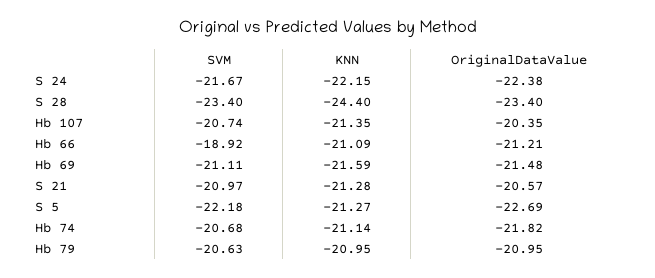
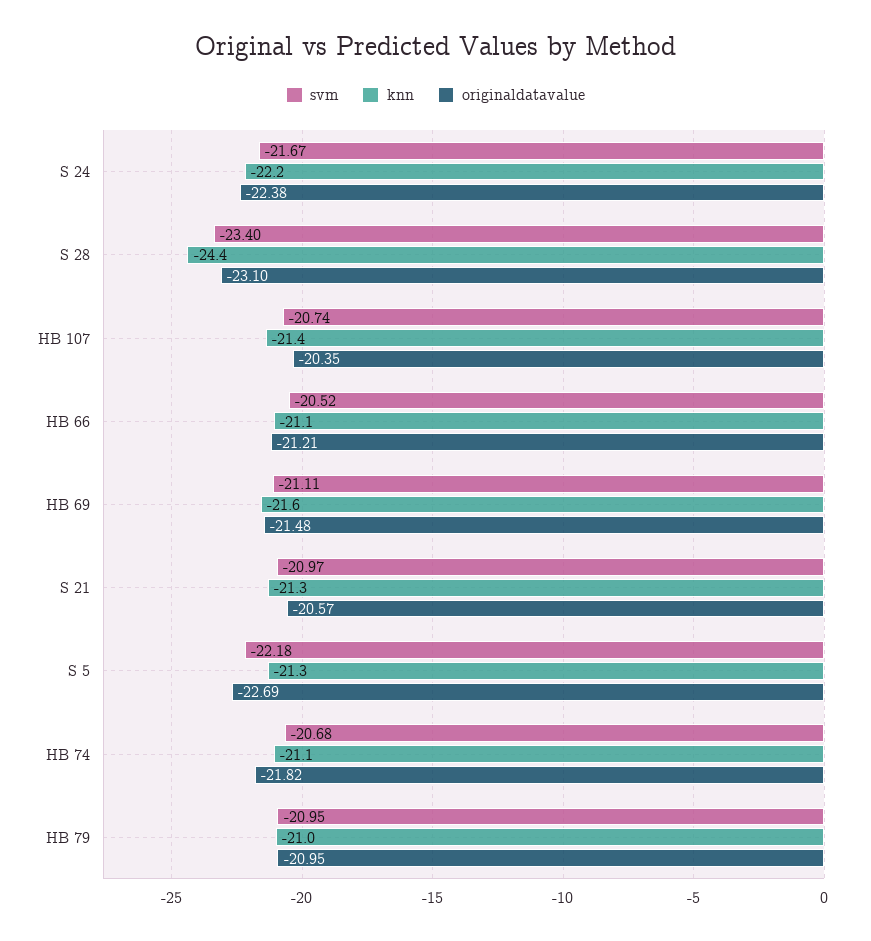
OriginalDataValue, S 28: -23.4 -> -23.1
SVM, Hb 66: -18.92 -> -20.52
SVM, Hb 79: -20.63 -> -20.95

